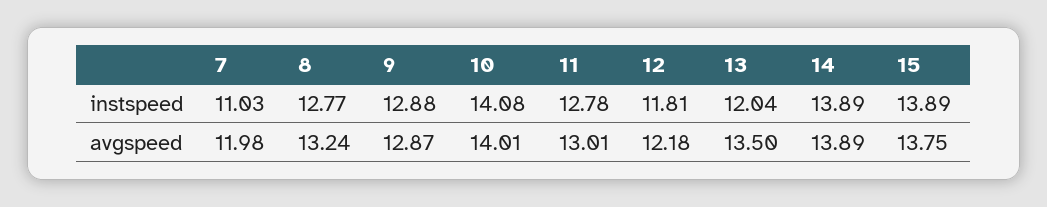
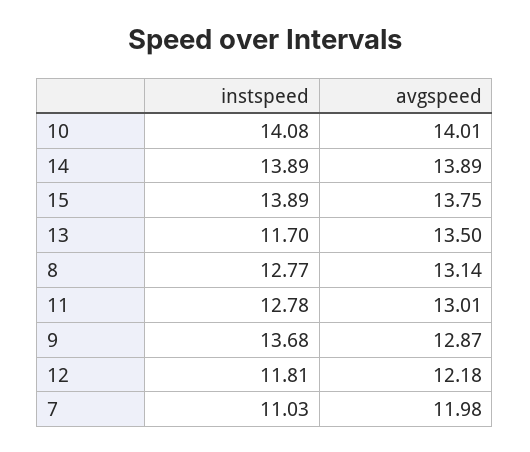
9, instspeed: 12.88 -> 13.68
13, instspeed: 12.04 -> 11.7
8, avgspeed: 13.24 -> 13.14

